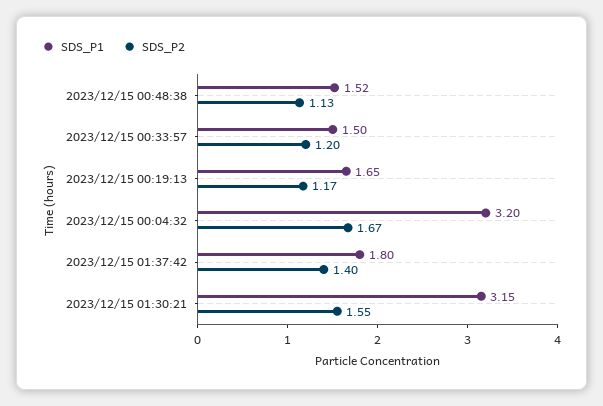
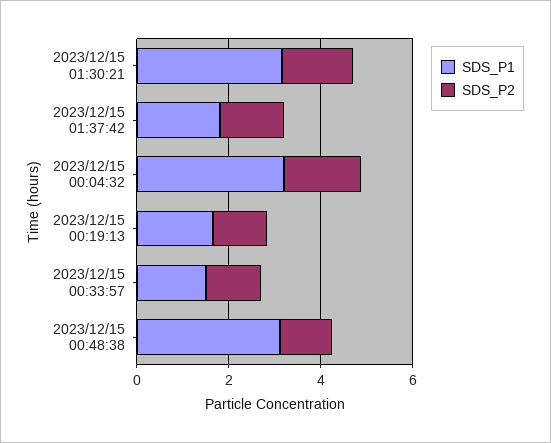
SDS_P1, 2023/12/15 00:48:38: 1.52 -> 3

